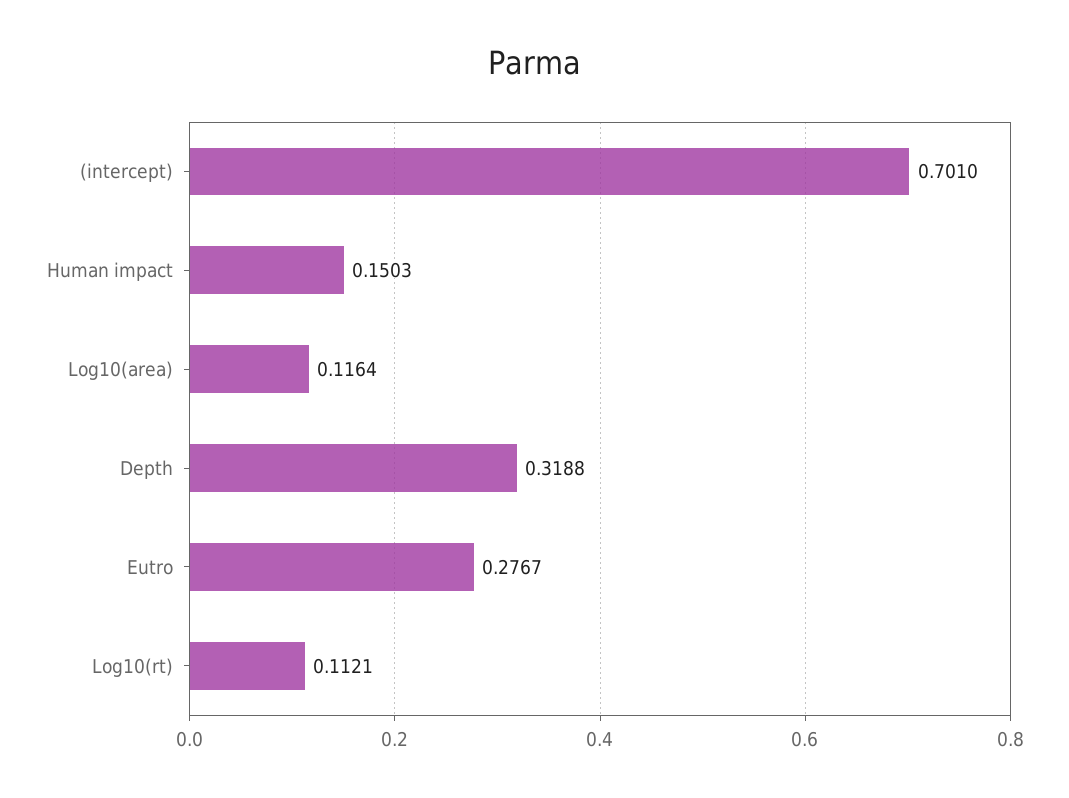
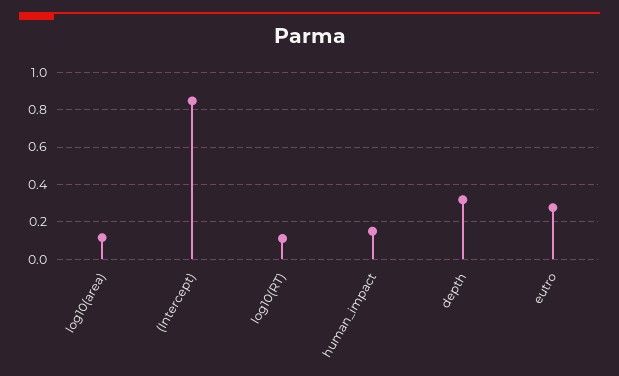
(intercept): 0.701 -> 0.85

